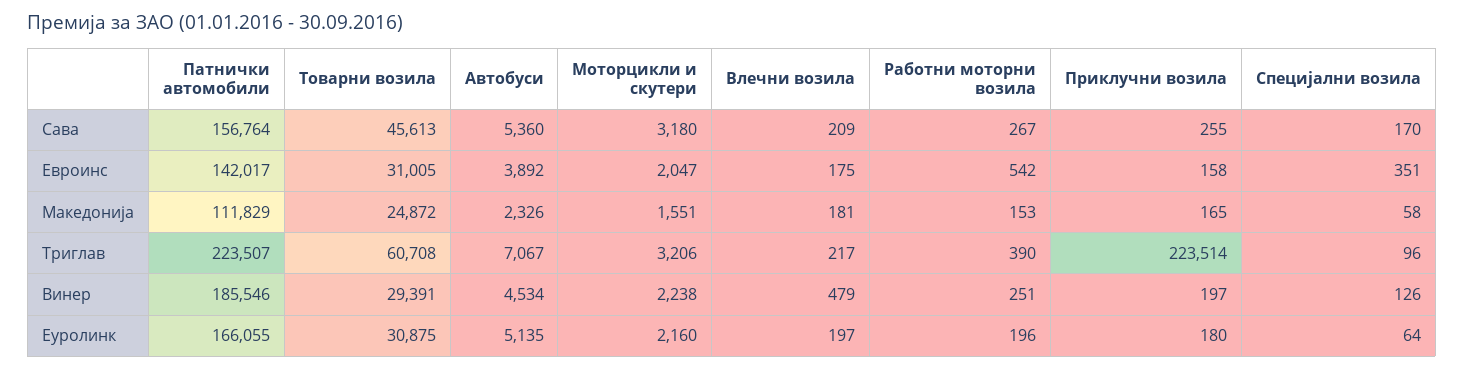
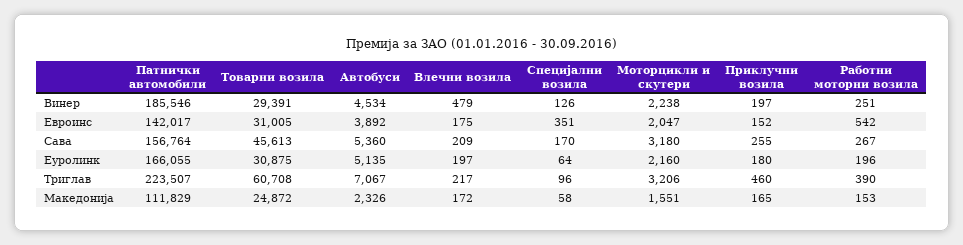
Приклучни возила, Евроинс: 158 -> 152
Влечни возила, Македонија: 181 -> 172
Приклучни возила, Триглав: 223514 -> 460

